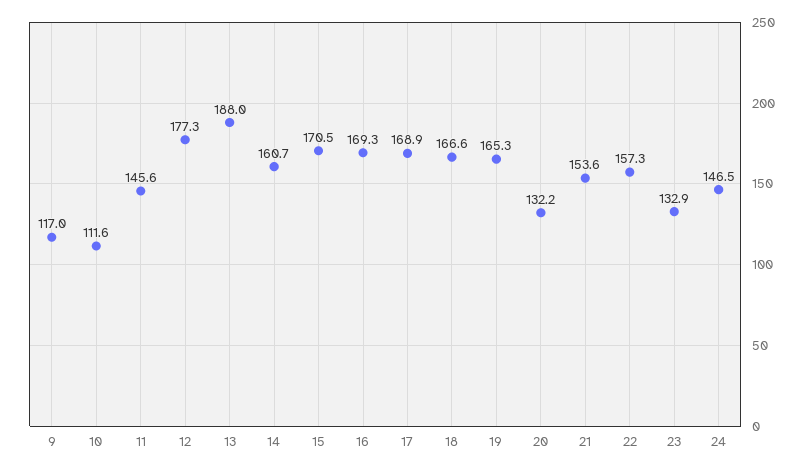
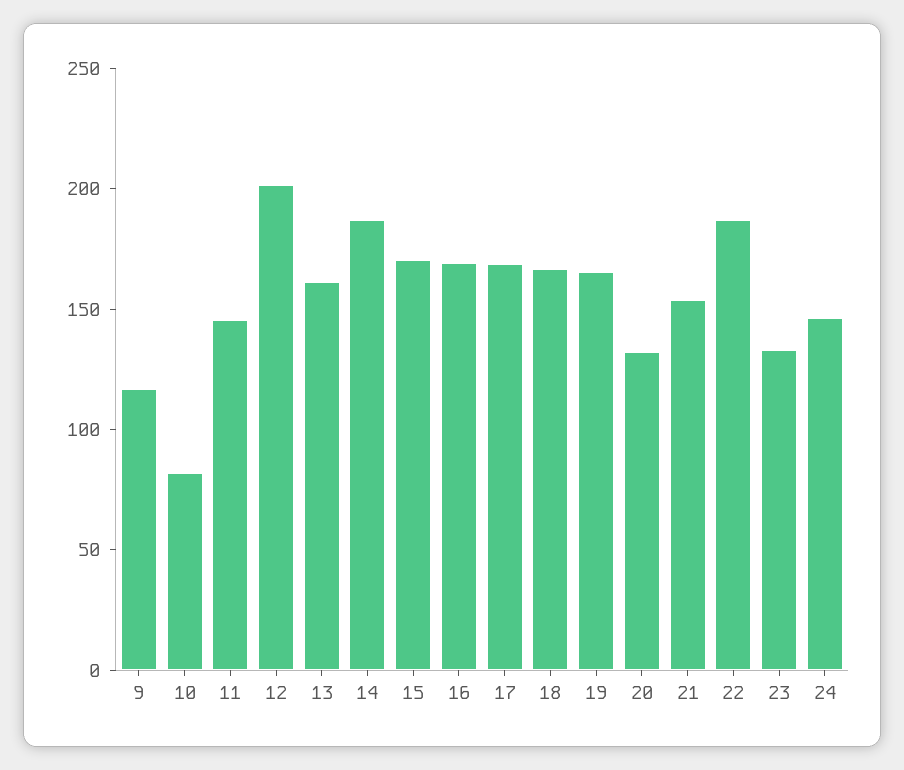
10: 111.6 -> 80
12: 177.3 -> 200
13: 188 -> 160
14: 160.7 -> 190
22: 157.3 -> 190

